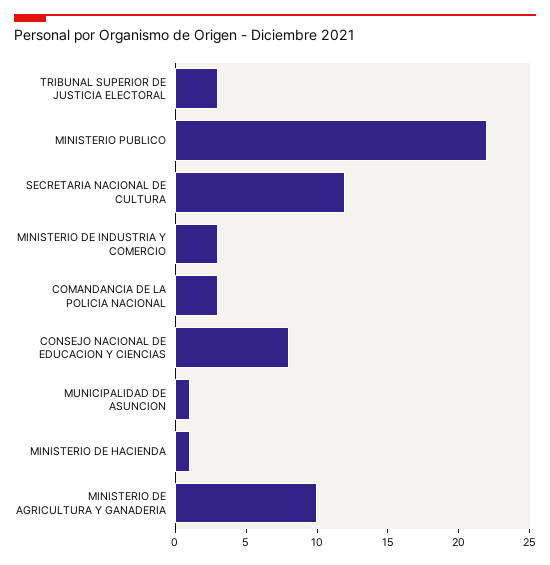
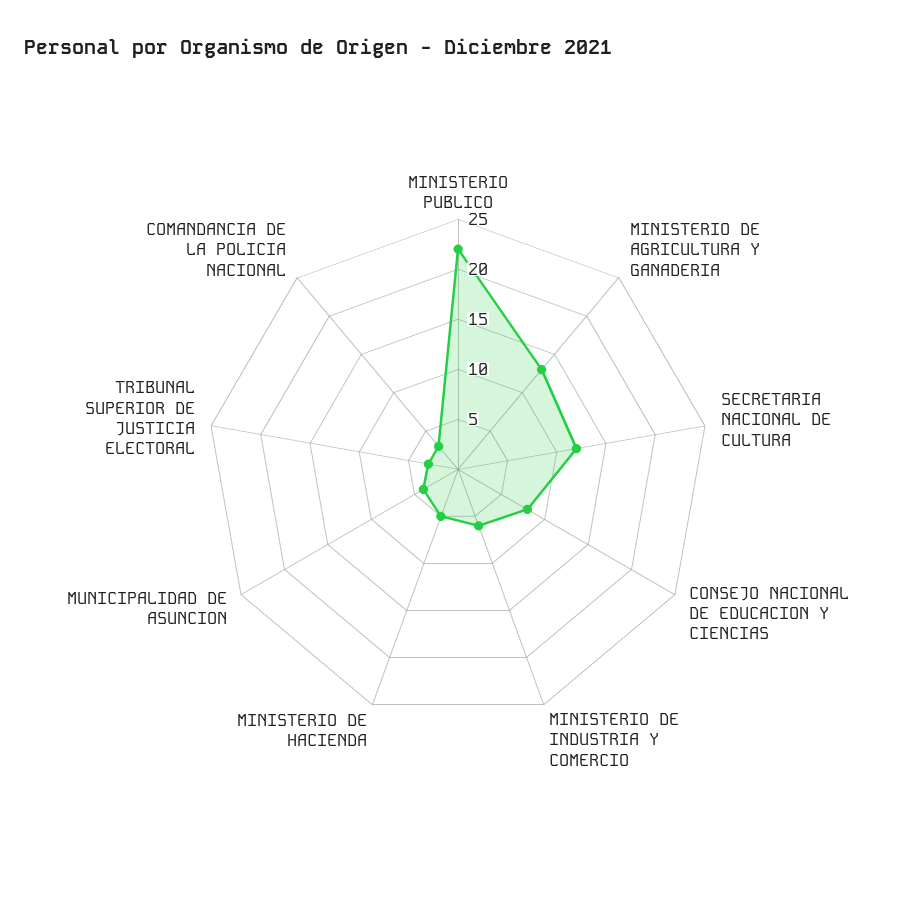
MINISTERIO DE INDUSTRIA Y COMERCIO: 3 -> 6
MUNICIPALIDAD DE ASUNCION: 1 -> 4
MINISTERIO DE HACIENDA: 1 -> 5
MINISTERIO DE AGRICULTURA Y GANADERIA: 10 -> 13

